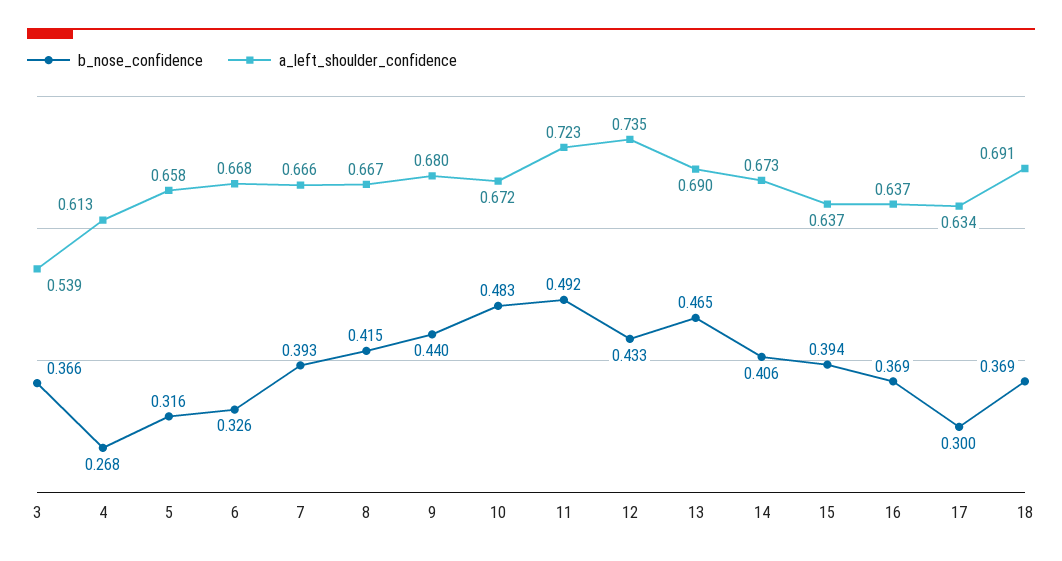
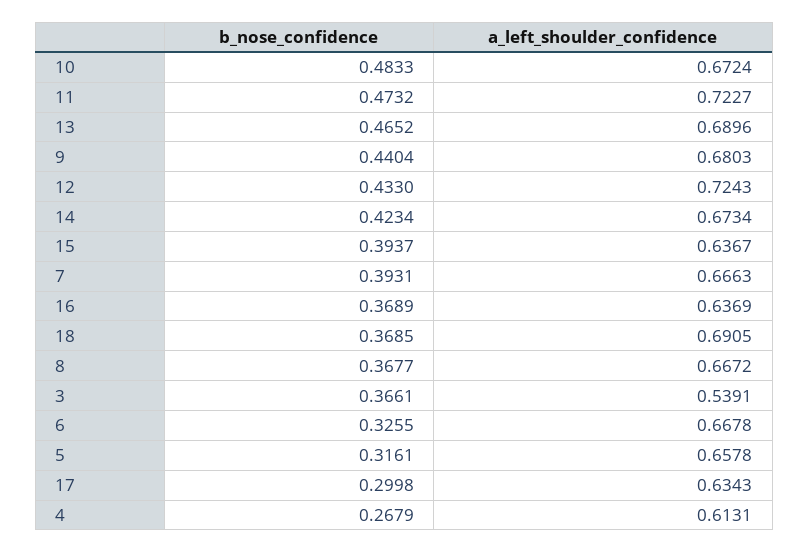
b_nose_confidence, 8: 0.415 -> 0.3677
b_nose_confidence, 11: 0.492 -> 0.4732
a_left_shoulder_confidence, 12: 0.735 -> 0.7243
b_nose_confidence, 14: 0.406 -> 0.4234

